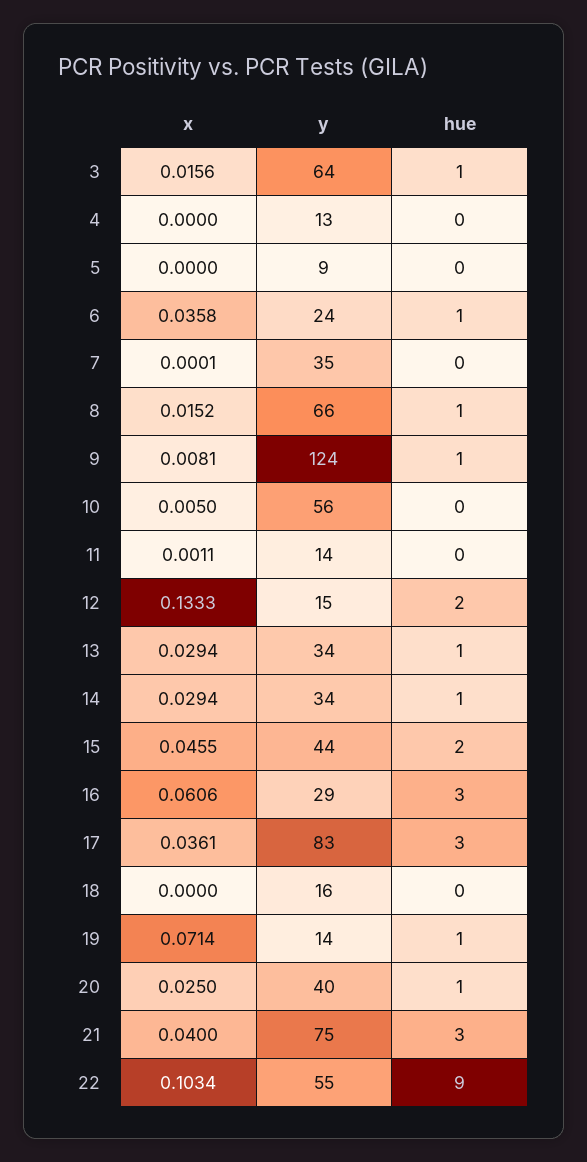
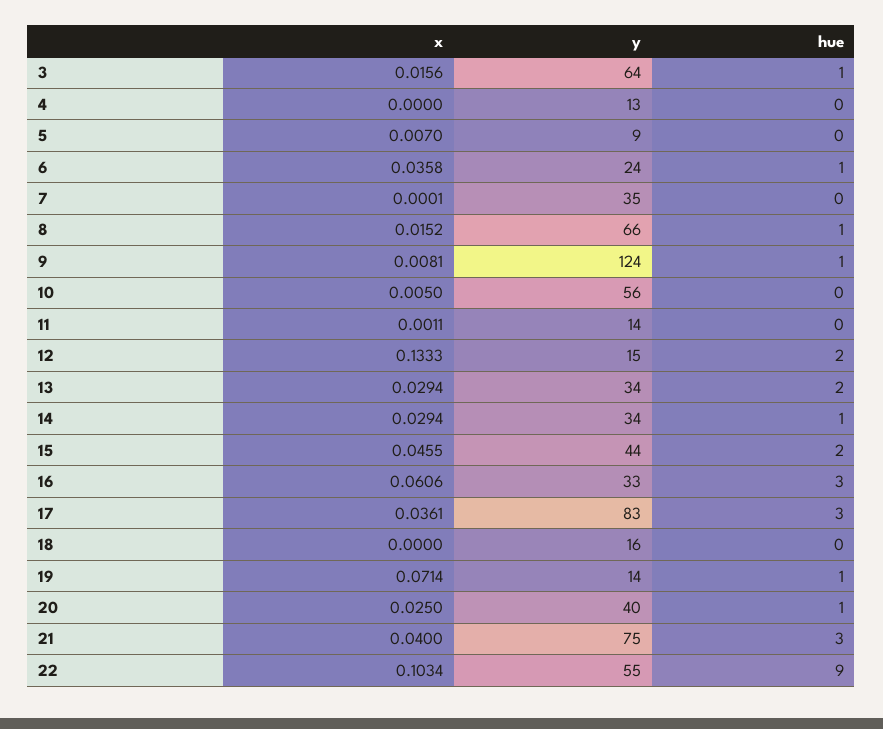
x, 5: 0 -> 0.007
hue, 13: 1 -> 2
y, 16: 29 -> 33

